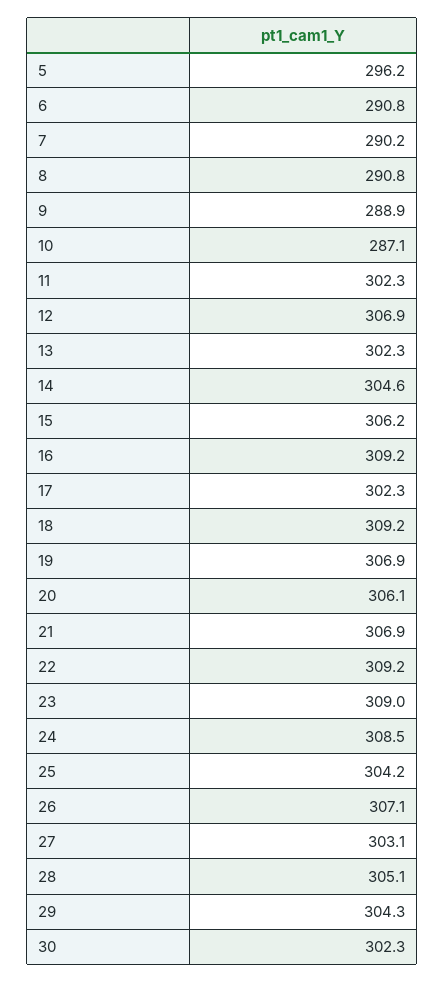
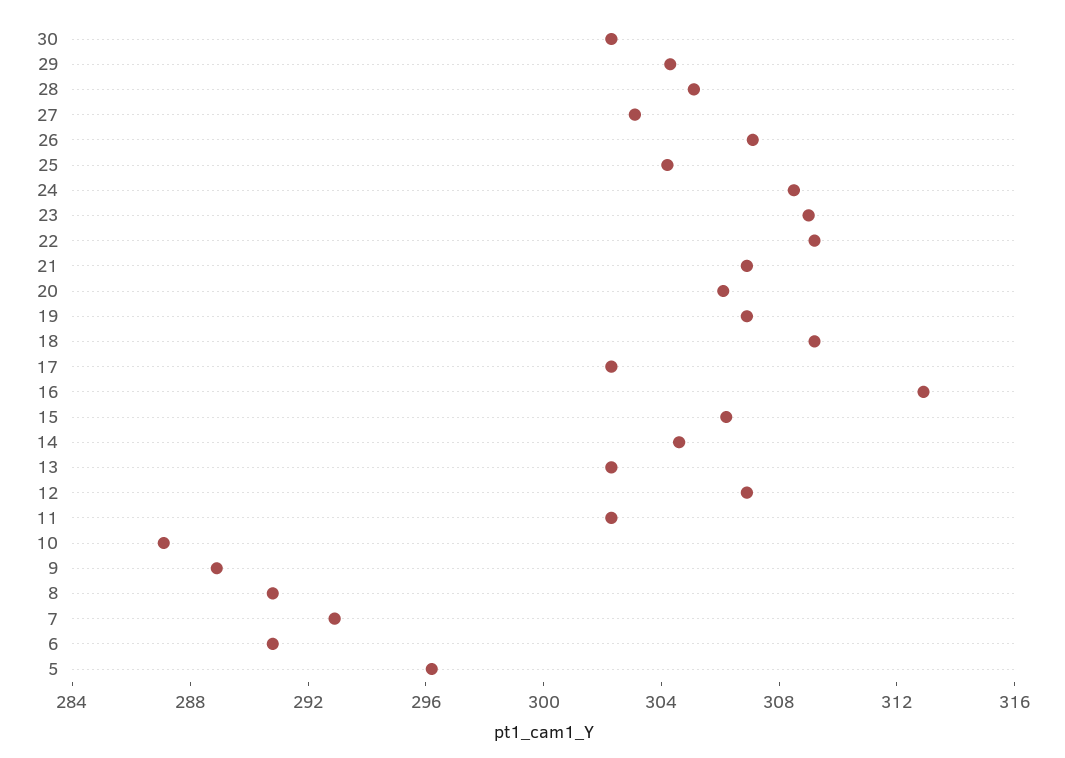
7: 290.2 -> 293
16: 309.2 -> 313

